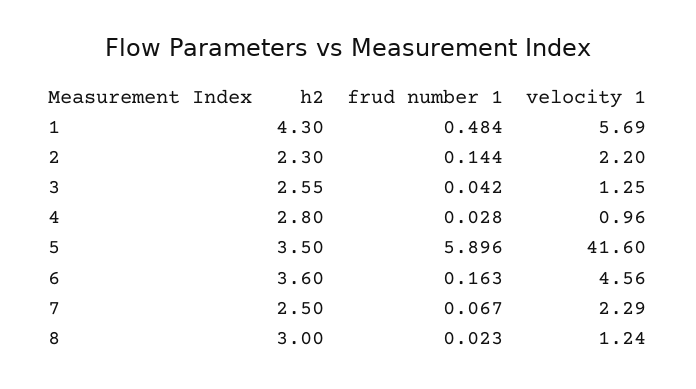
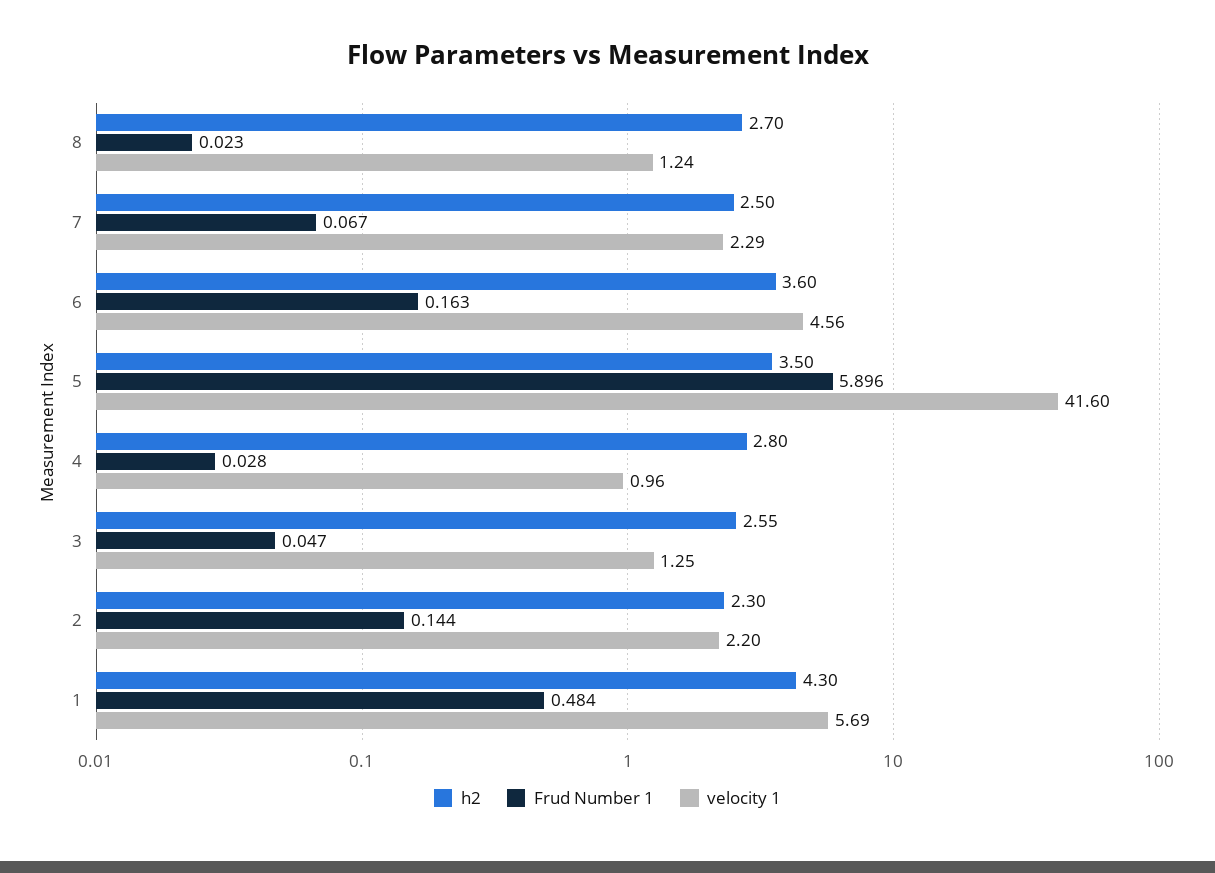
frud number 1, 3: 0.042 -> 0.047
h2, 8: 3 -> 2.7

